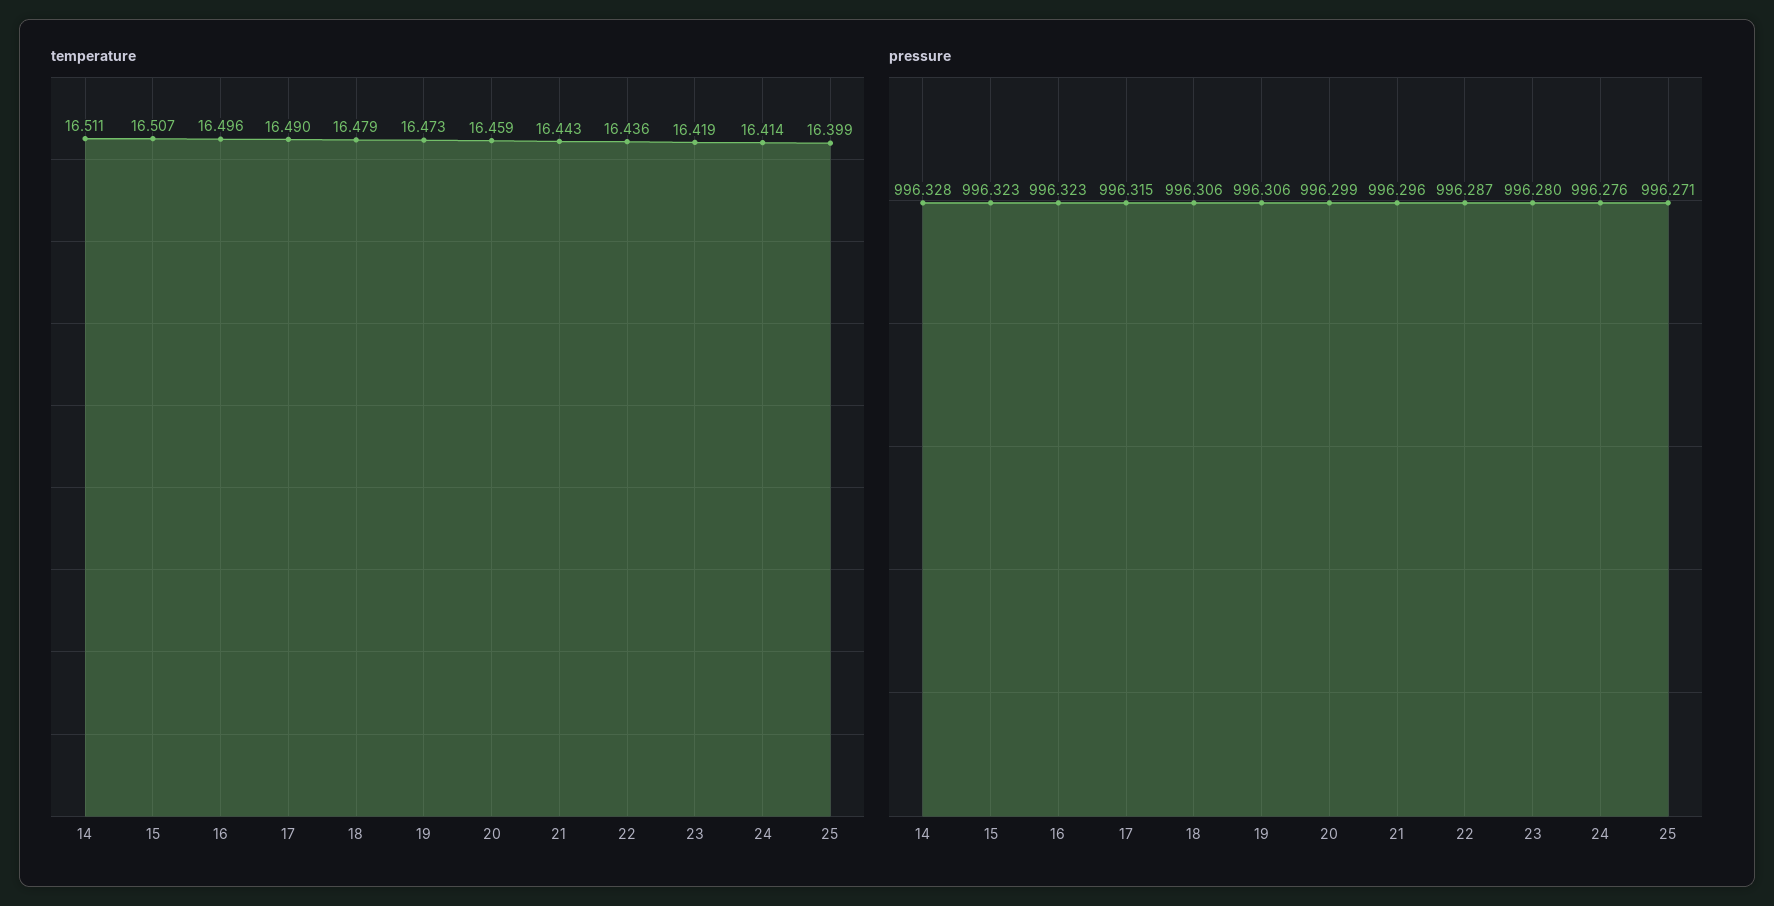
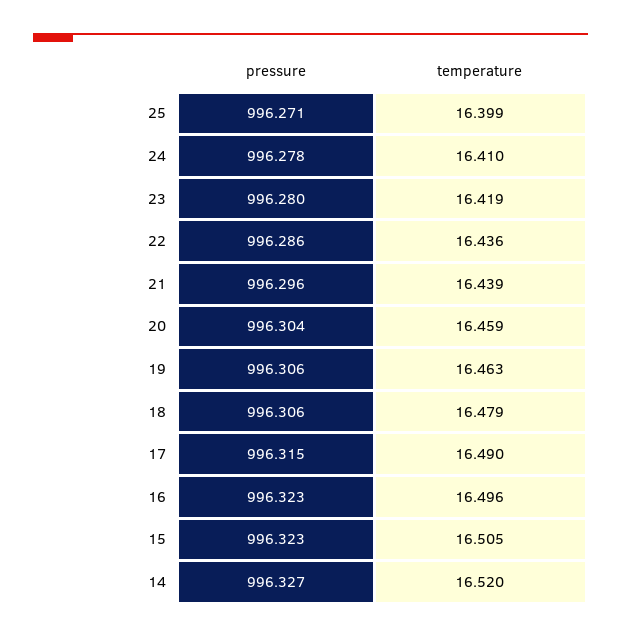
temperature, 14: 16.511 -> 16.52
temperature, 15: 16.507 -> 16.505
temperature, 19: 16.473 -> 16.463
temperature, 21: 16.443 -> 16.439
temperature, 24: 16.414 -> 16.41
pressure, 14: 996.328 -> 996.327
pressure, 20: 996.299 -> 996.304
pressure, 22: 996.287 -> 996.286
pressure, 24: 996.276 -> 996.278

